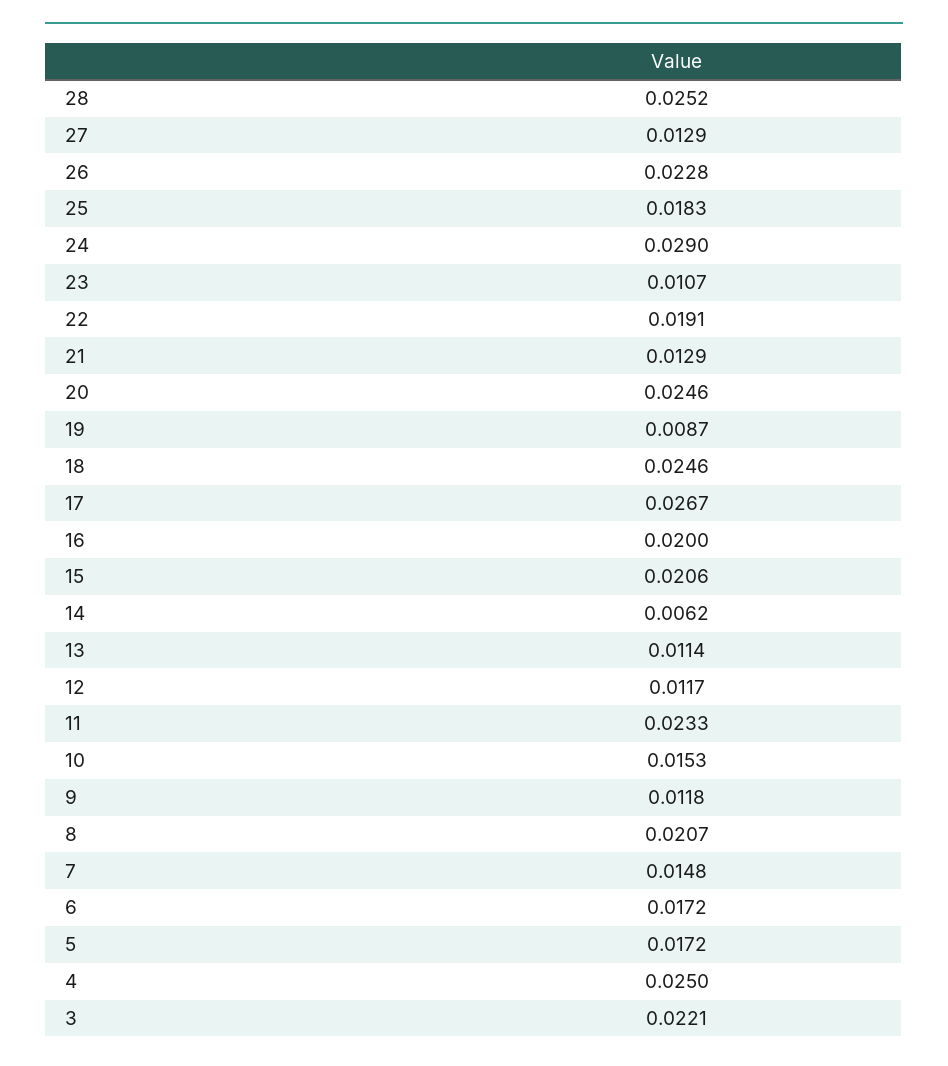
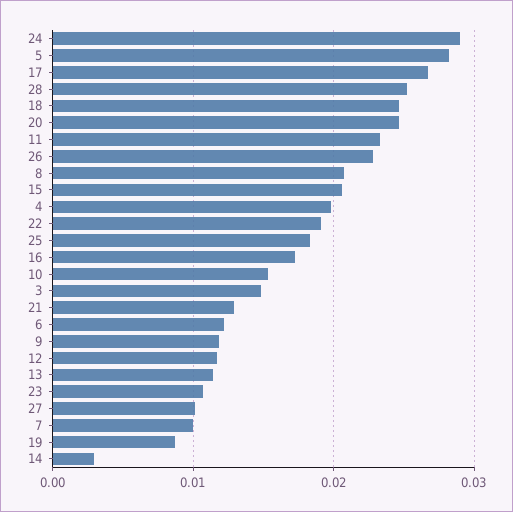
27: 0.0129 -> 0.01
16: 0.02 -> 0.017
14: 0.0062 -> 0.003
7: 0.0148 -> 0.01
6: 0.0172 -> 0.012
5: 0.0172 -> 0.028
4: 0.025 -> 0.02
3: 0.0221 -> 0.015

